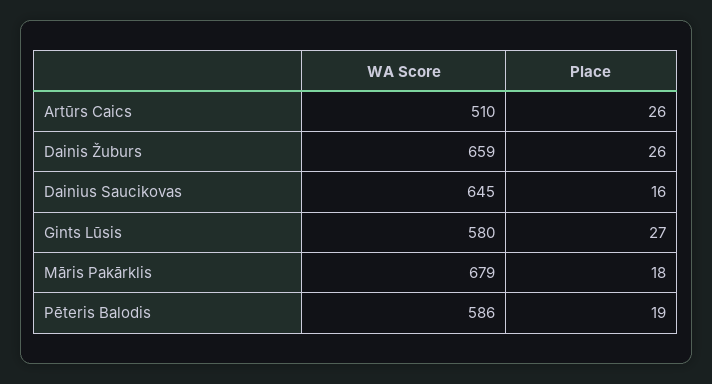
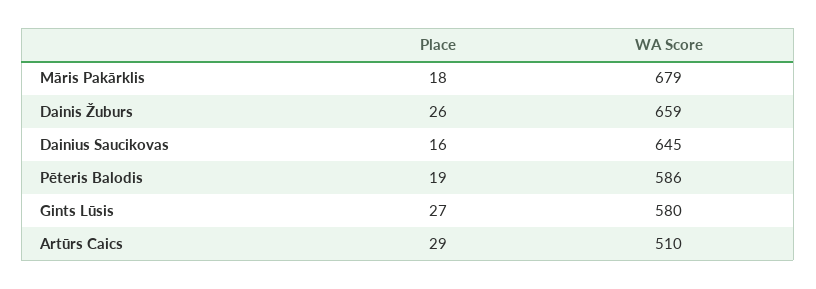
Place, Artūrs Caics: 26 -> 29

